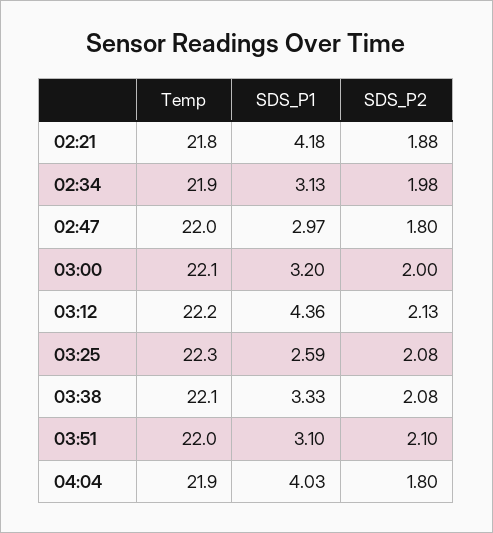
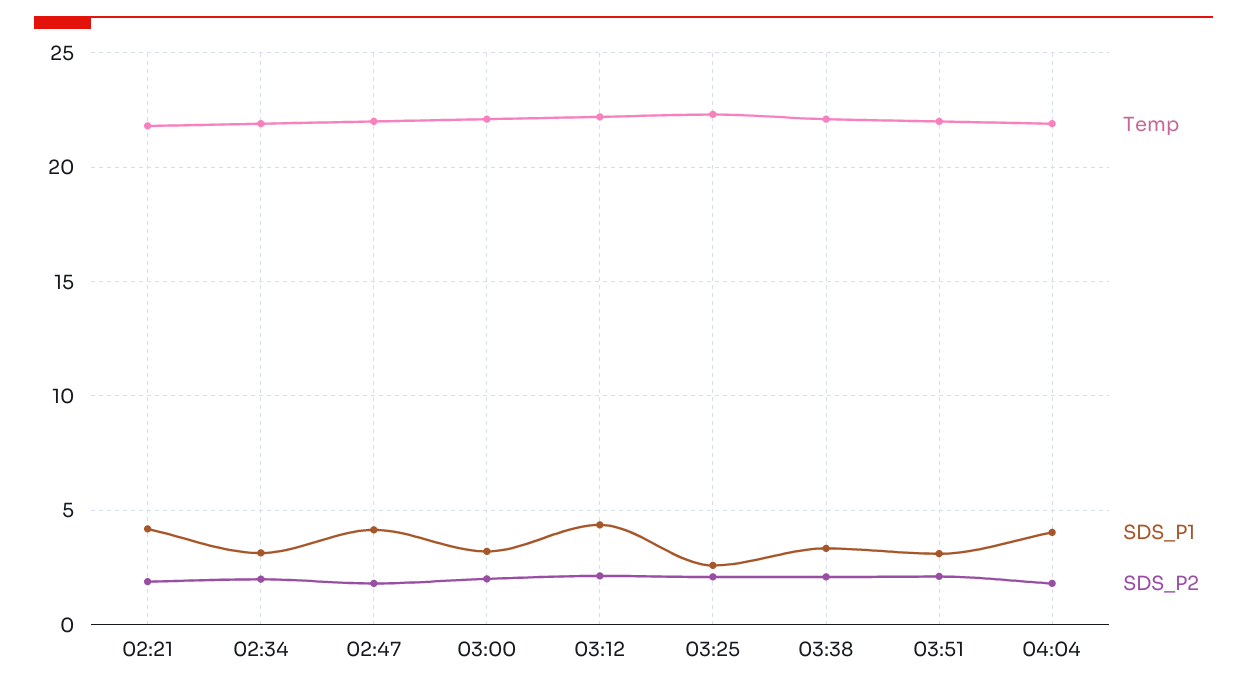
SDS_P1, 02:47: 2.97 -> 4

